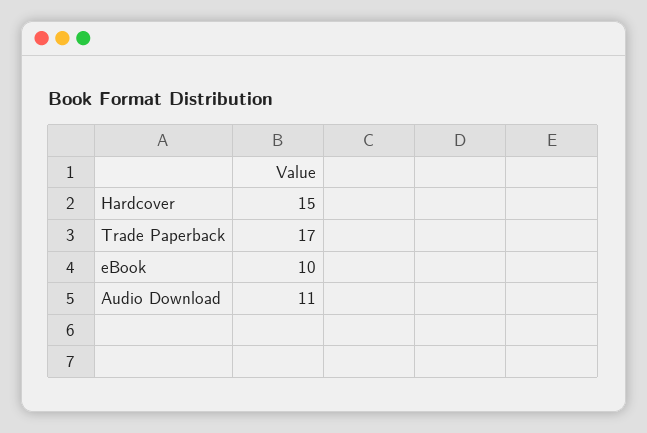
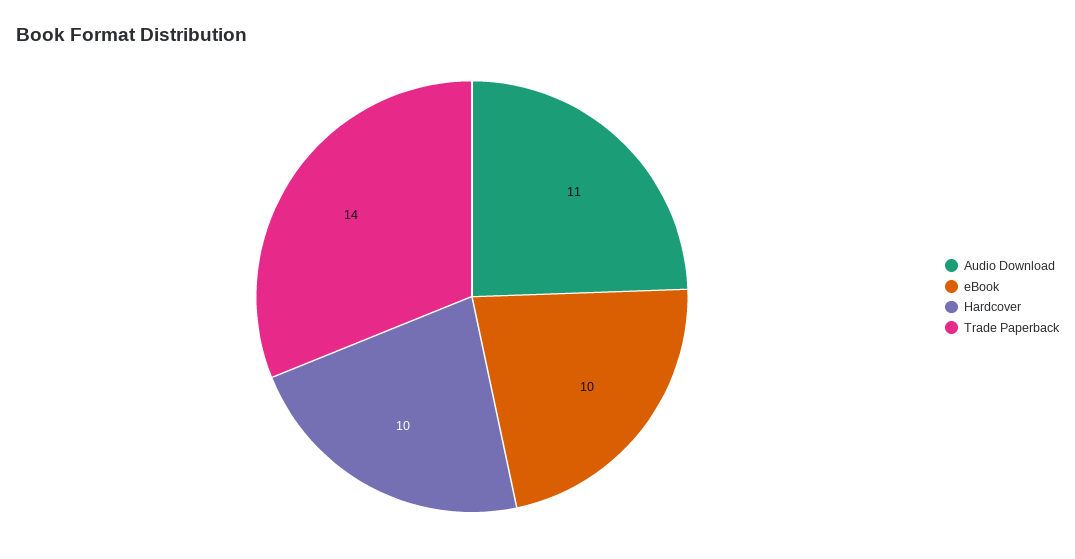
Hardcover: 15 -> 10
Trade Paperback: 17 -> 14

